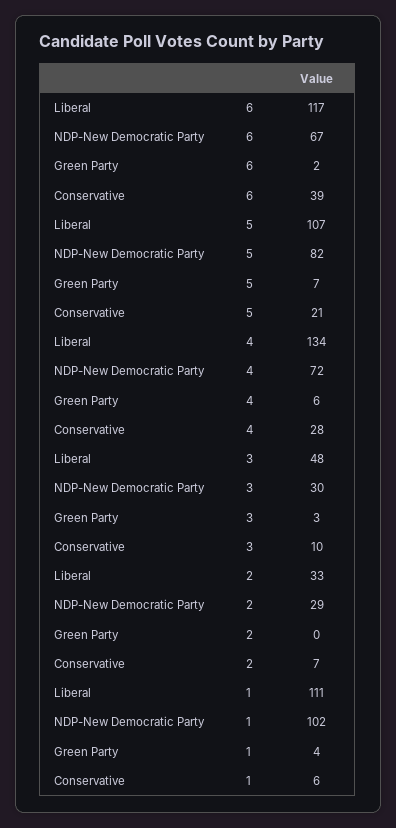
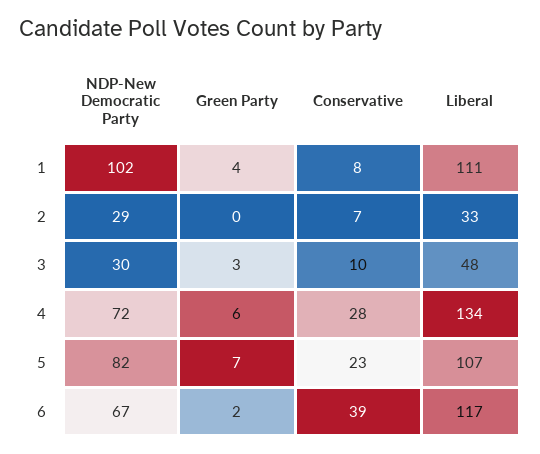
Conservative, 5: 21 -> 23
Conservative, 1: 6 -> 8

